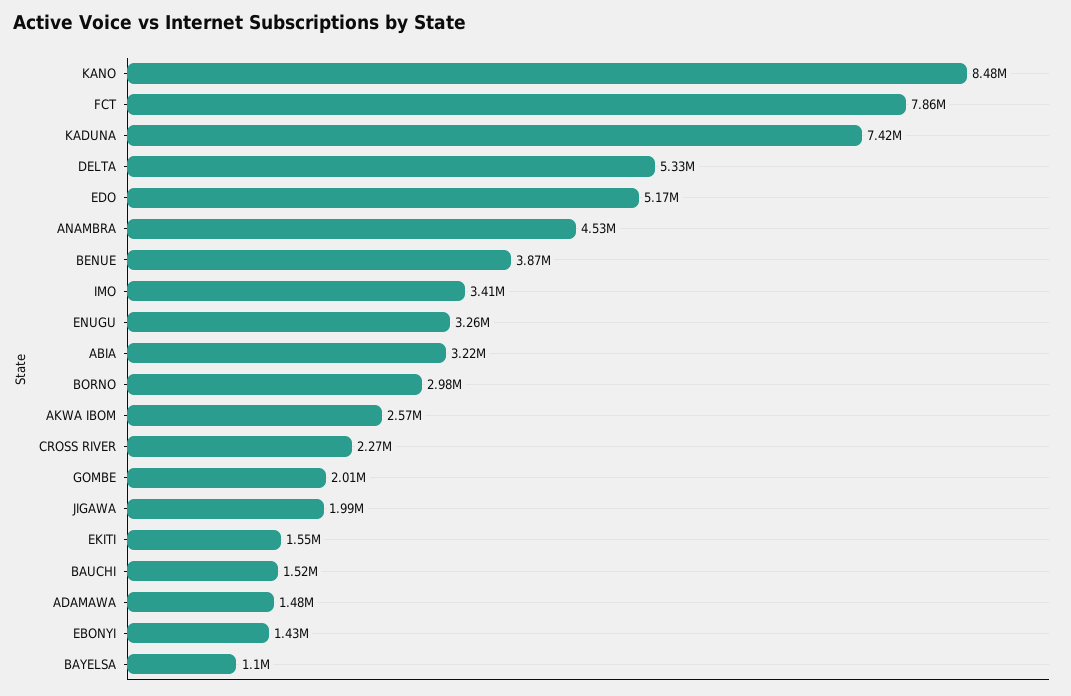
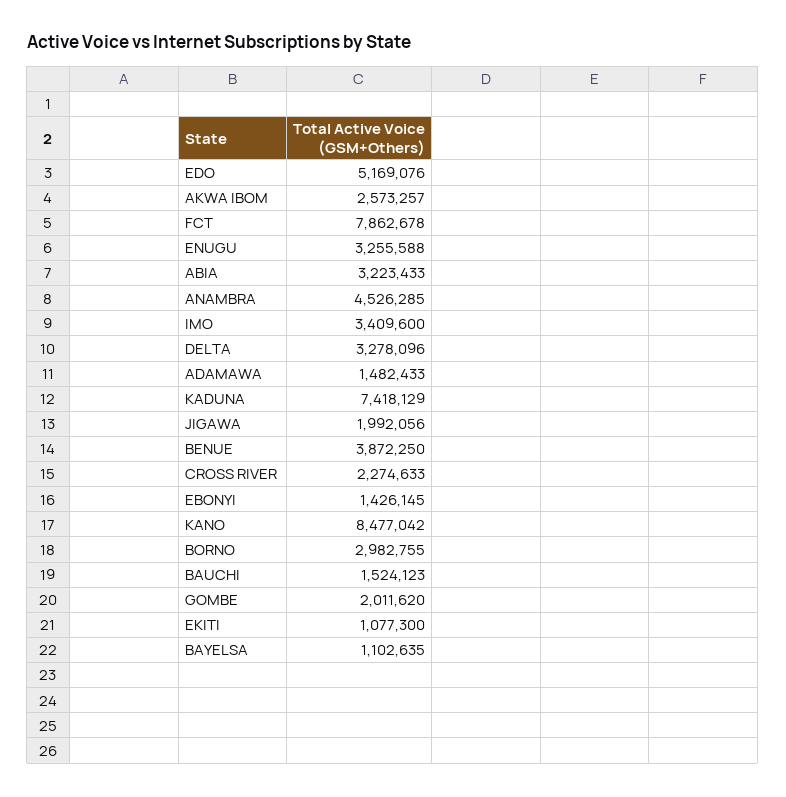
DELTA: 5330000 -> 3278096
EKITI: 1550000 -> 1077300

